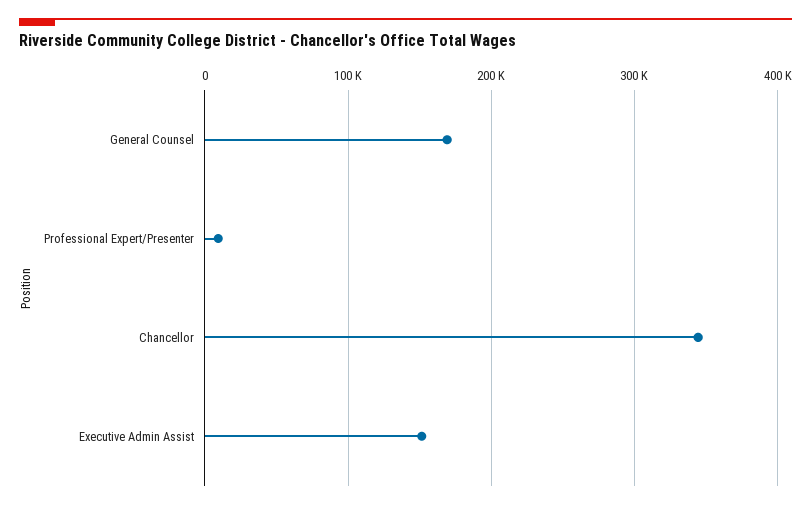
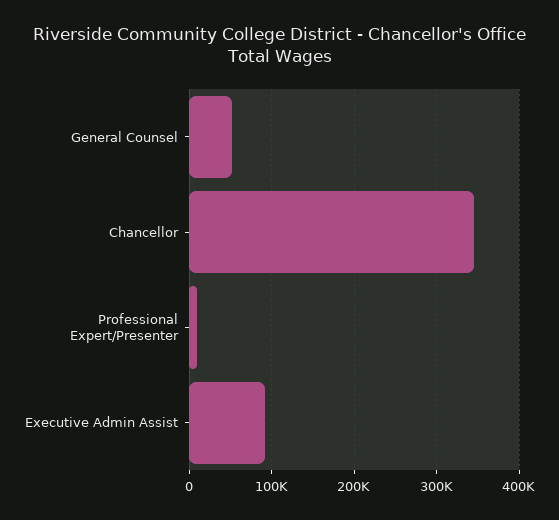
General Counsel: 170000 -> 50000
Executive Admin Assist: 150000 -> 90000

